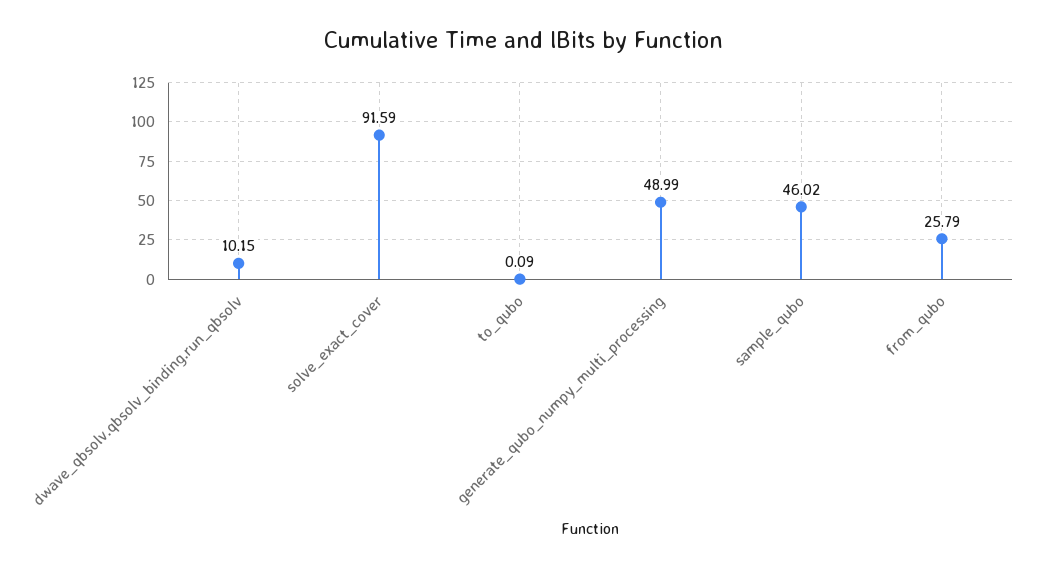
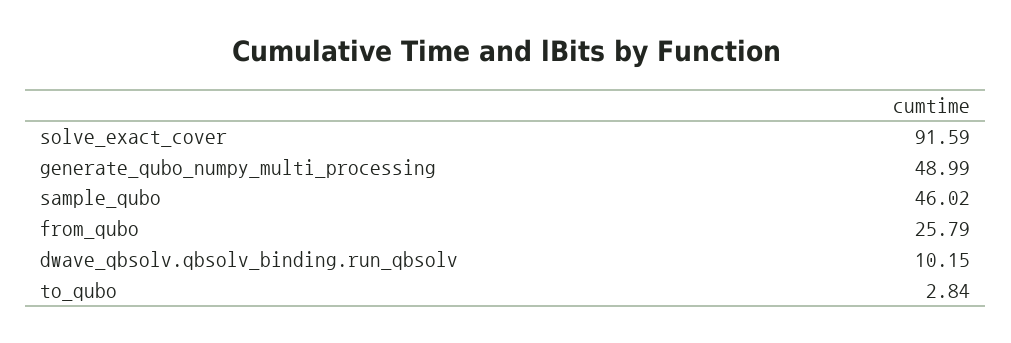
to_qubo: 0.09 -> 2.84

